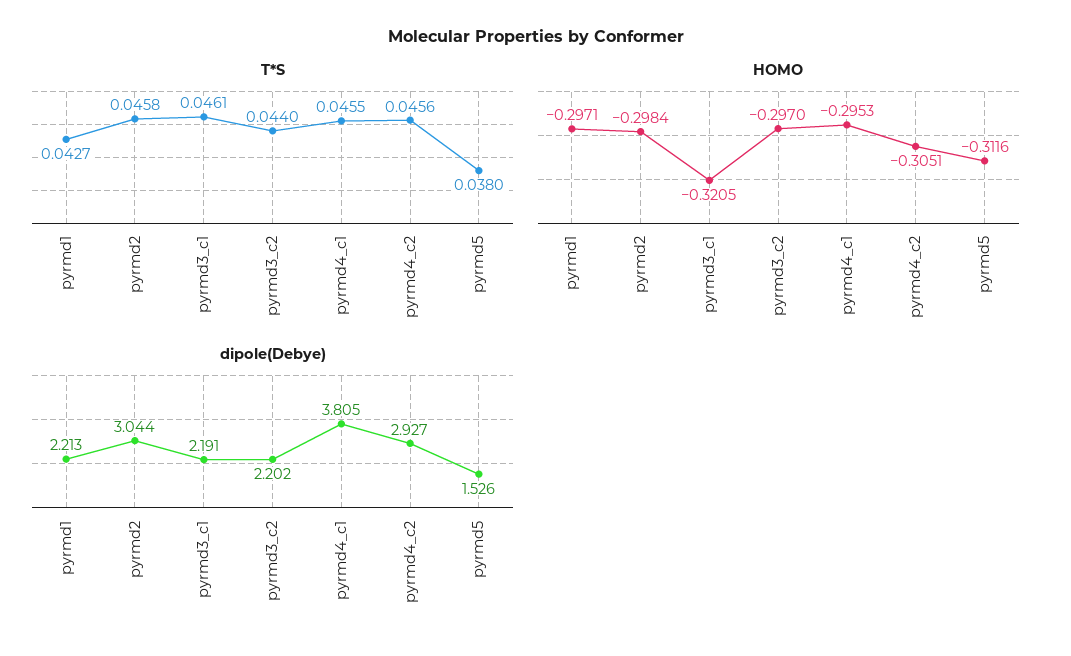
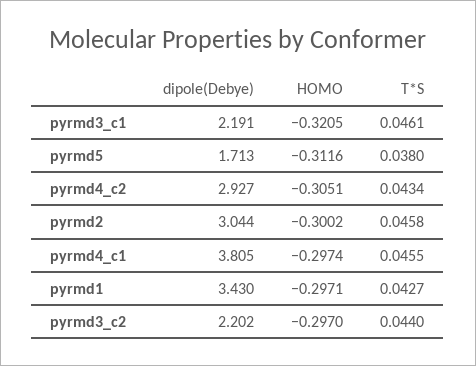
T*S, pyrmd4_c2: 0.0456 -> 0.0434
HOMO, pyrmd2: -0.2984 -> -0.3002
HOMO, pyrmd4_c1: -0.2953 -> -0.2974
dipole(Debye), pyrmd1: 2.213 -> 3.43
dipole(Debye), pyrmd5: 1.526 -> 1.713

